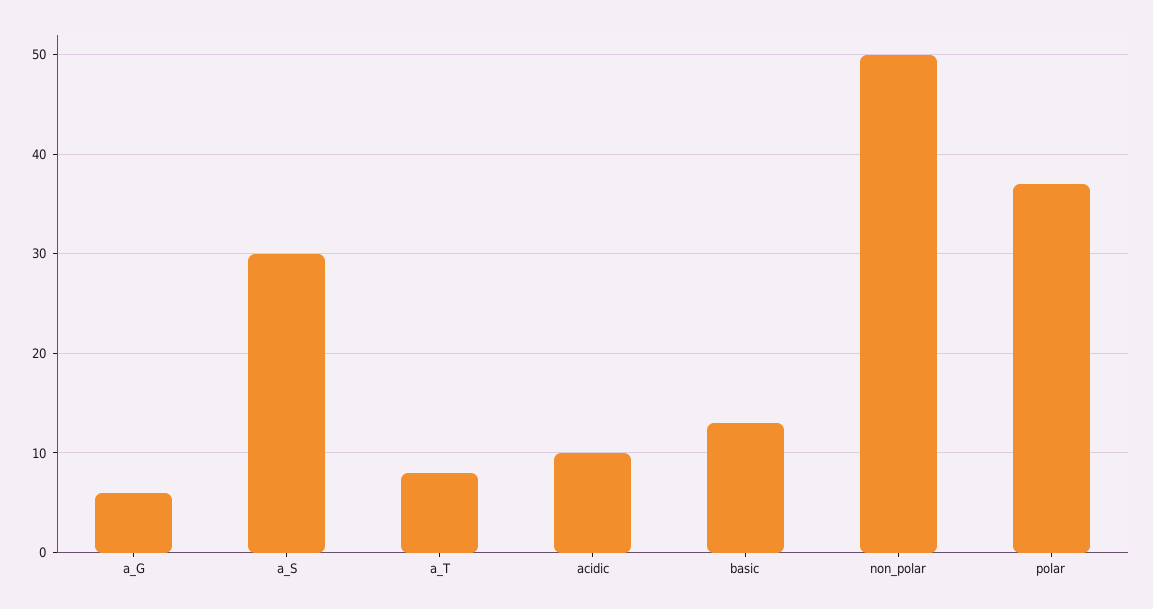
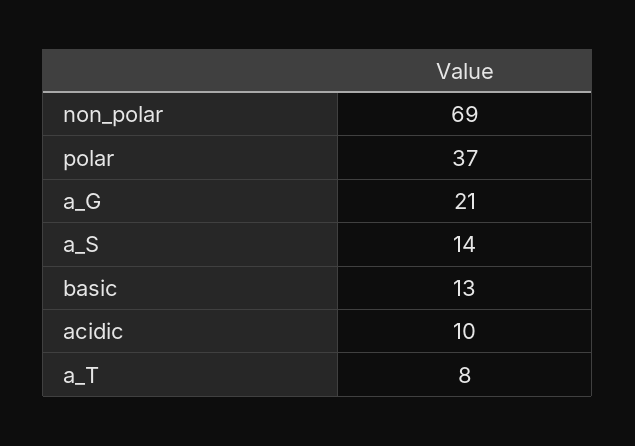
a_G: 6 -> 21
a_S: 30 -> 14
non_polar: 50 -> 69

